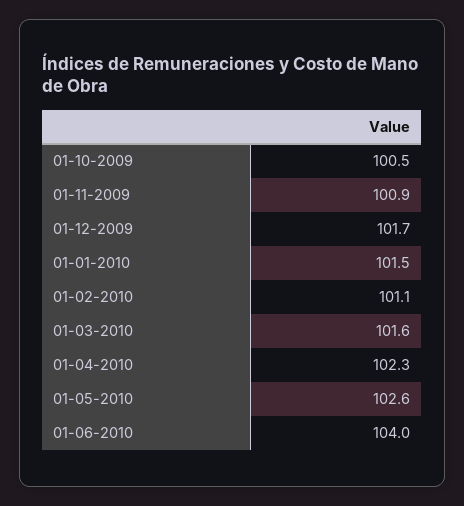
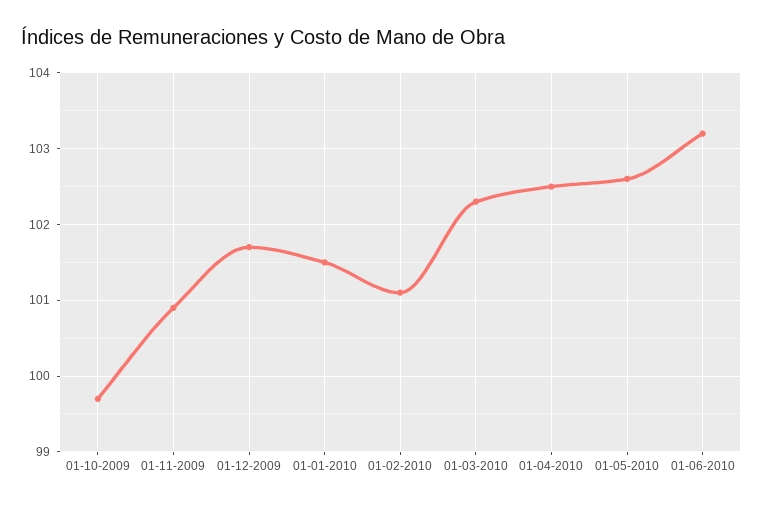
01-10-2009: 100.5 -> 99.7
01-03-2010: 101.6 -> 102.3
01-04-2010: 102.3 -> 102.5
01-06-2010: 104 -> 103.2

